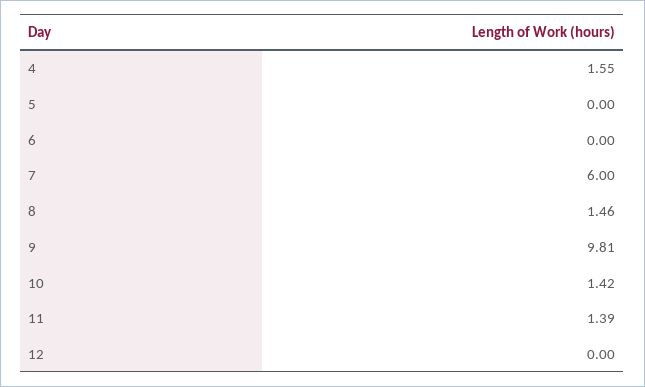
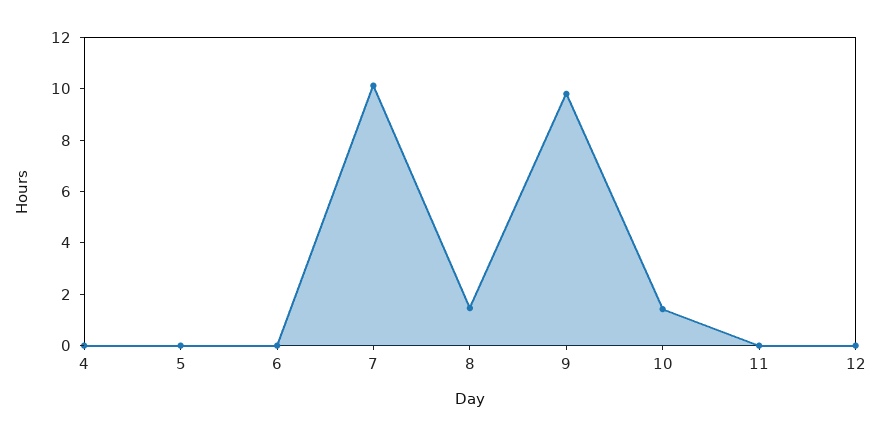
4: 1.55 -> 0
7: 6 -> 10
11: 1.39 -> 0

